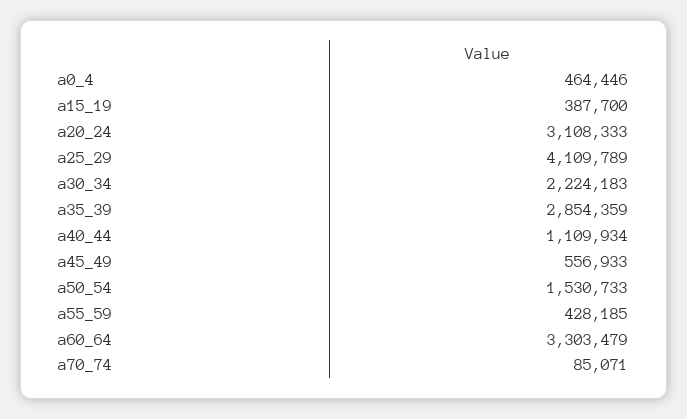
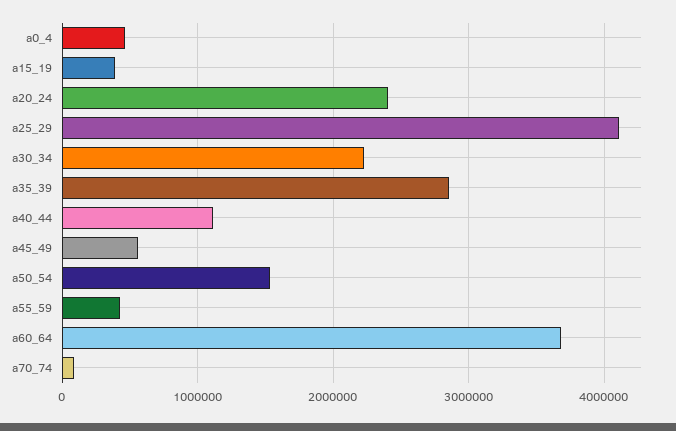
a20_24: 3108333 -> 2400000
a60_64: 3303479 -> 3700000

